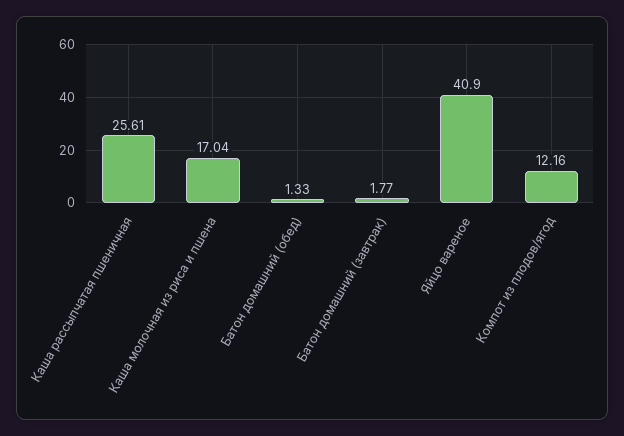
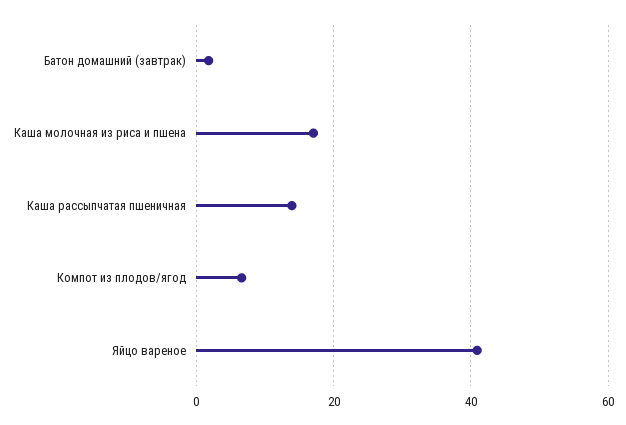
Каша рассыпчатая пшеничная: 25.61 -> 14
Батон домашний (обед): 1.33 -> none
Компот из плодов/ягод: 12.16 -> 6

